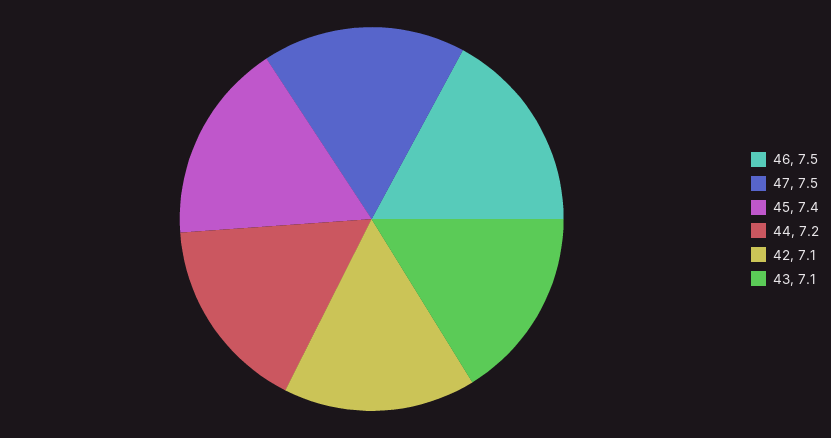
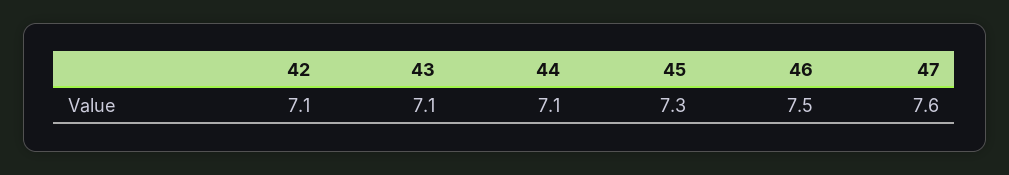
47: 7.5 -> 7.6
45: 7.4 -> 7.3
44: 7.2 -> 7.1

